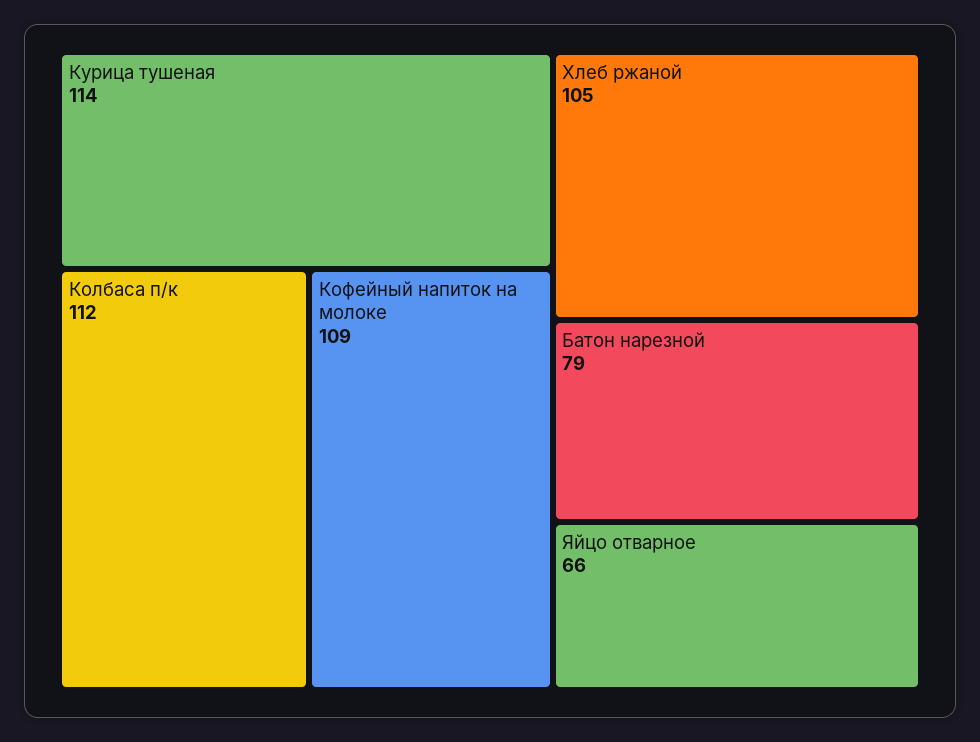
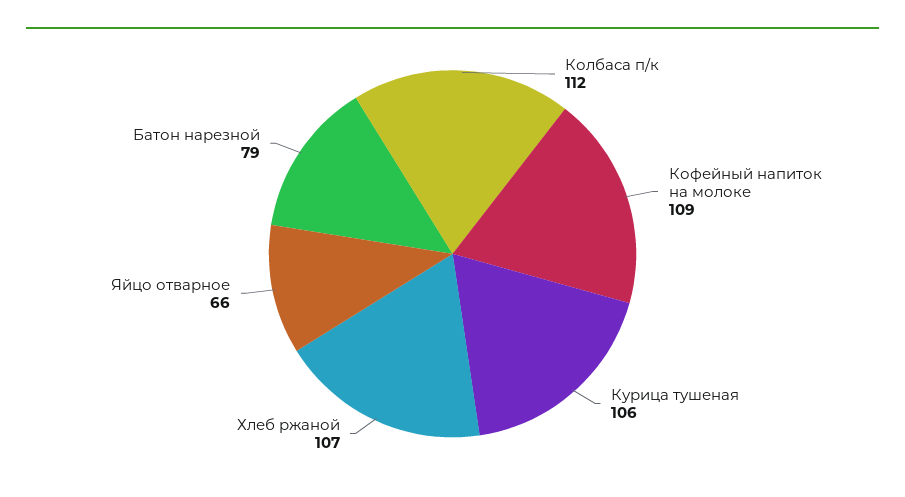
Курица тушеная: 114 -> 106
Хлеб ржаной: 105 -> 107

